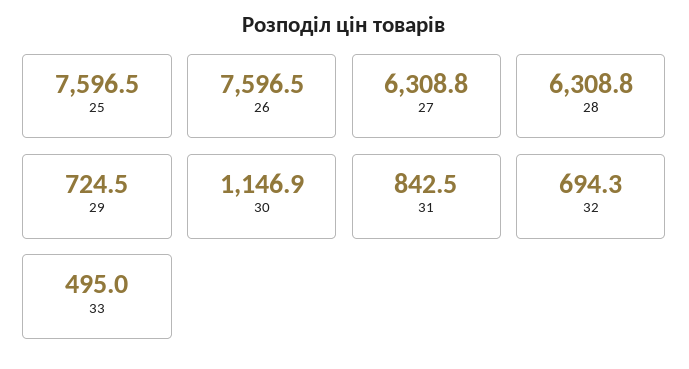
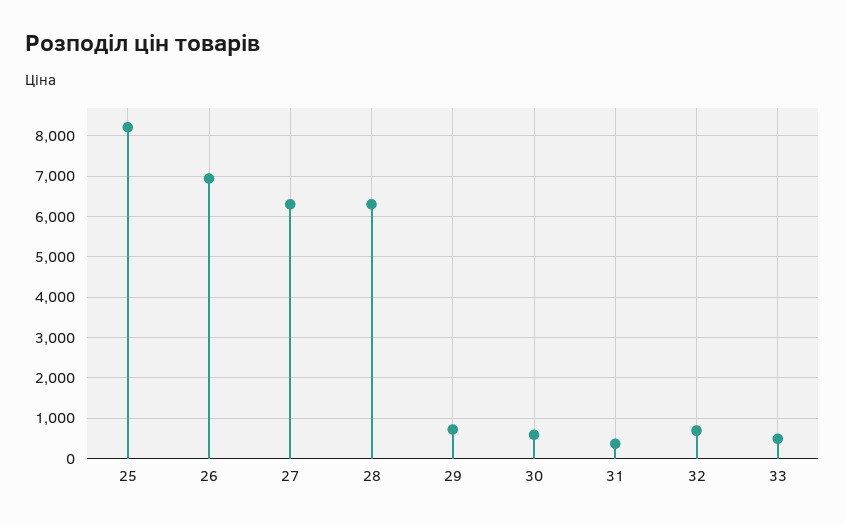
25: 7596.5 -> 8200
26: 7596.5 -> 7000
30: 1146.9 -> 600
31: 842.5 -> 400

